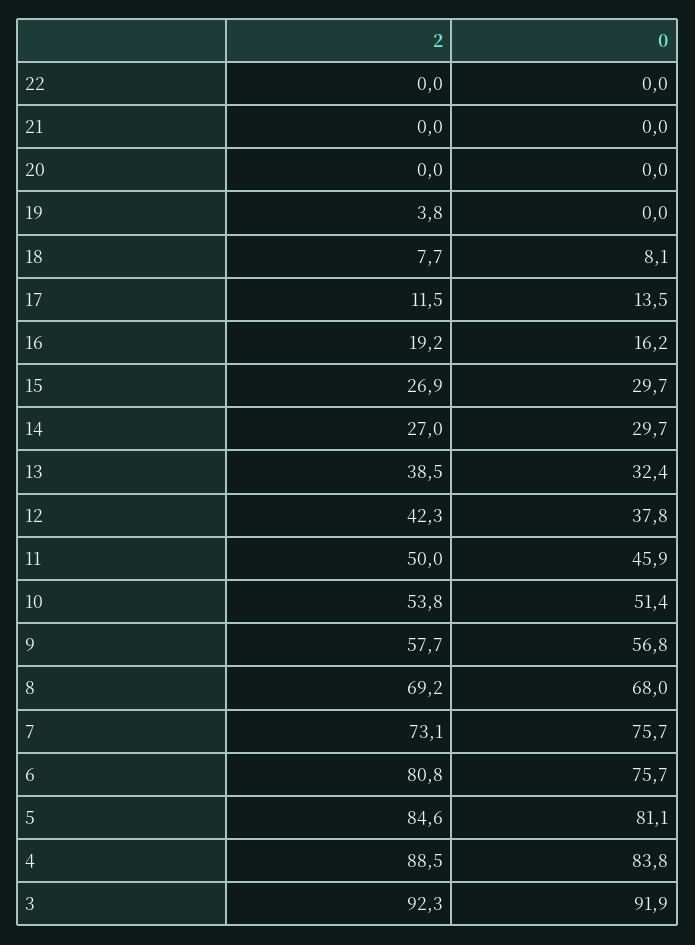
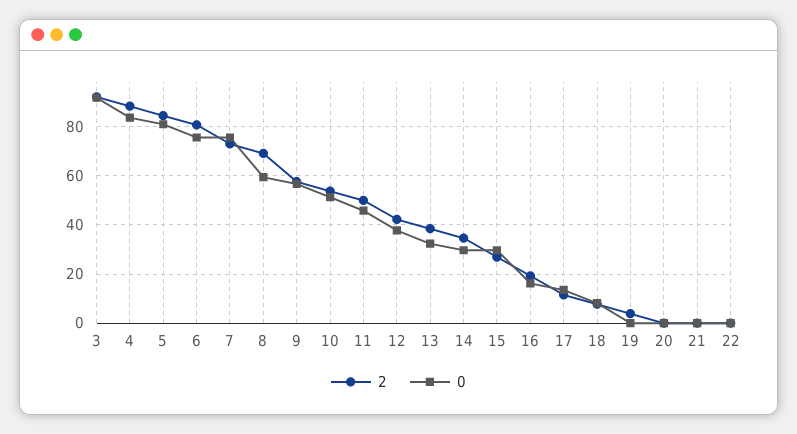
2, 14: 27 -> 35
0, 8: 68 -> 60

